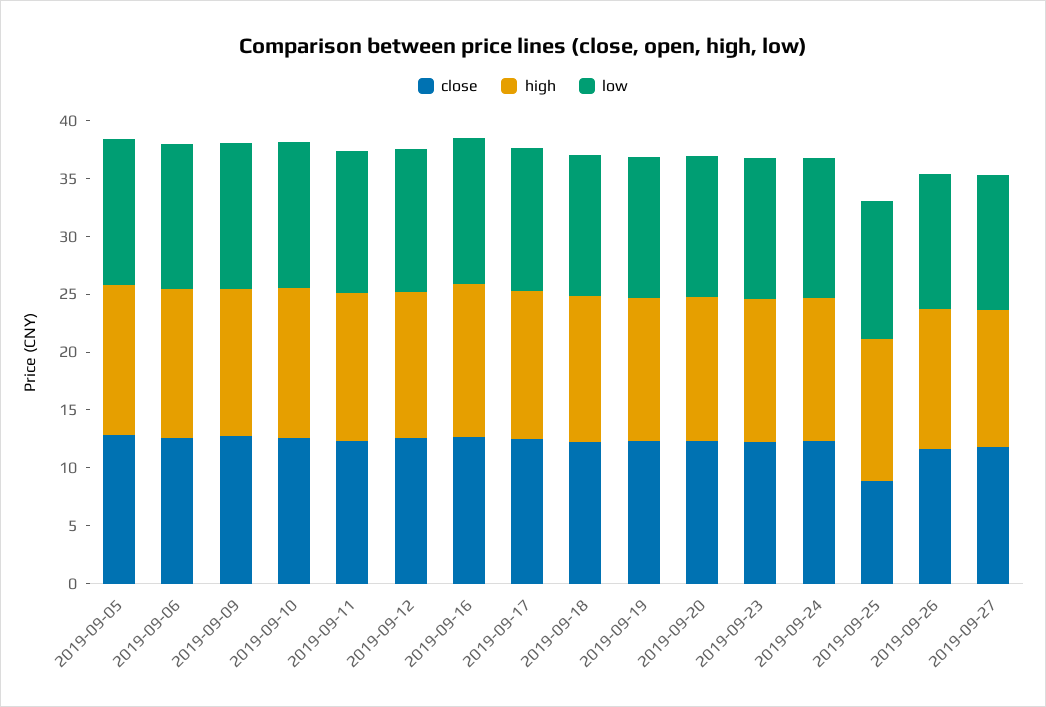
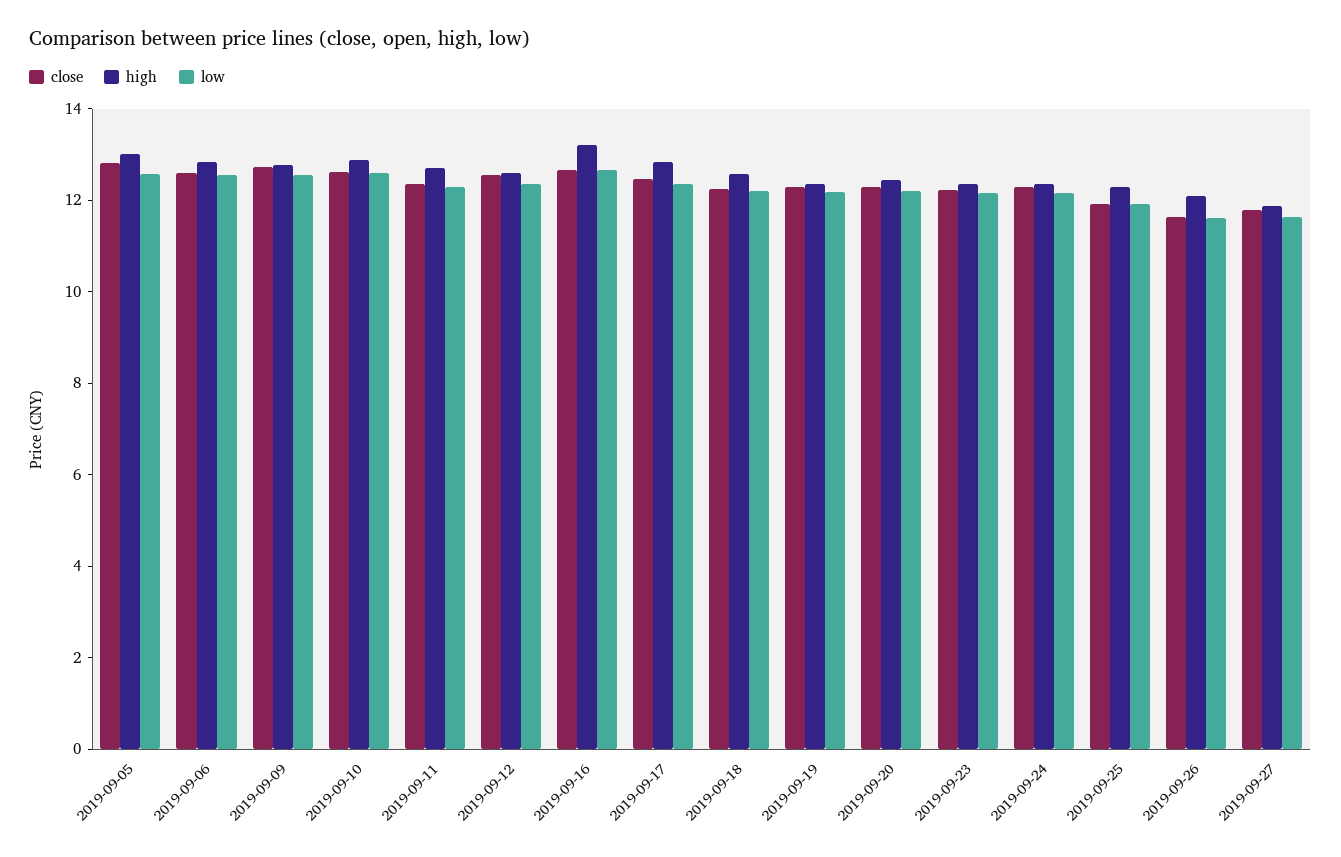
close, 2019-09-25: 9 -> 12

